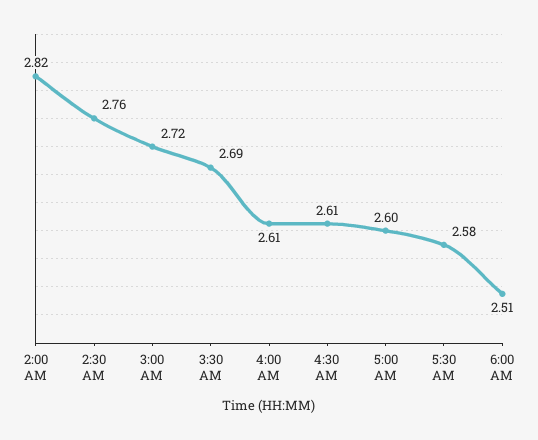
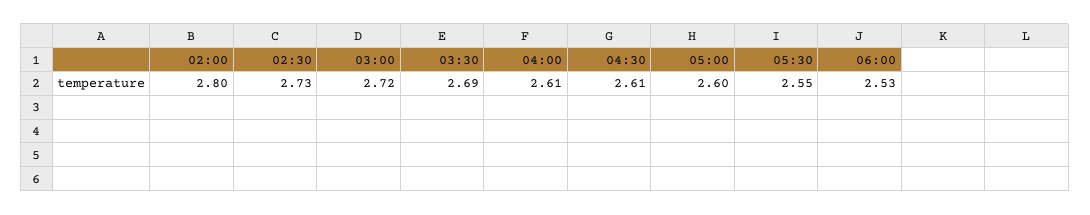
2:00 AM: 2.82 -> 2.8
2:30 AM: 2.76 -> 2.73
5:30 AM: 2.58 -> 2.55
6:00 AM: 2.51 -> 2.53

